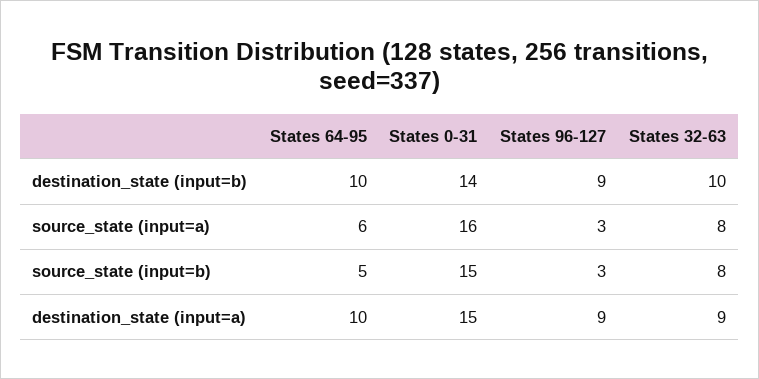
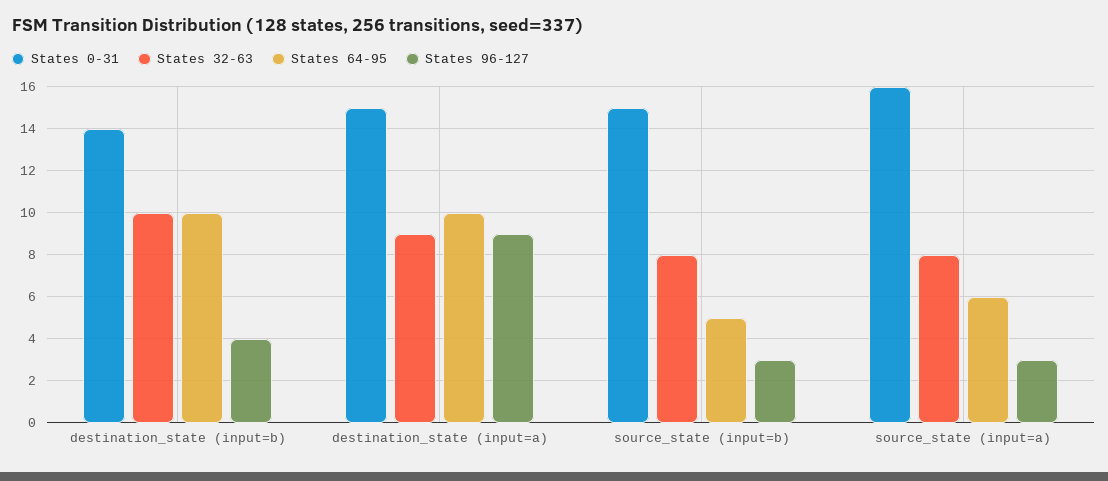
States 96-127, destination_state (input=b): 9 -> 4

